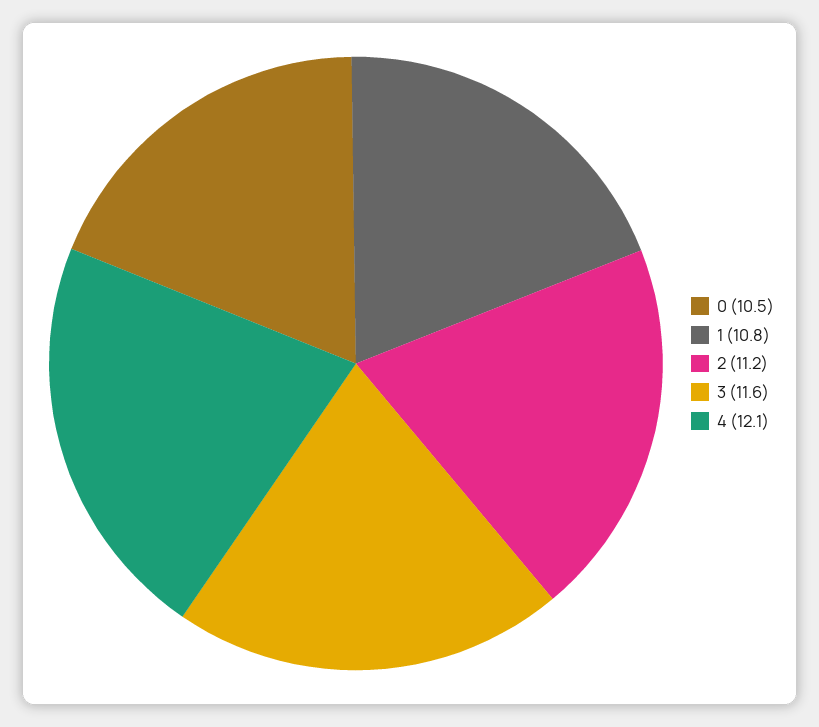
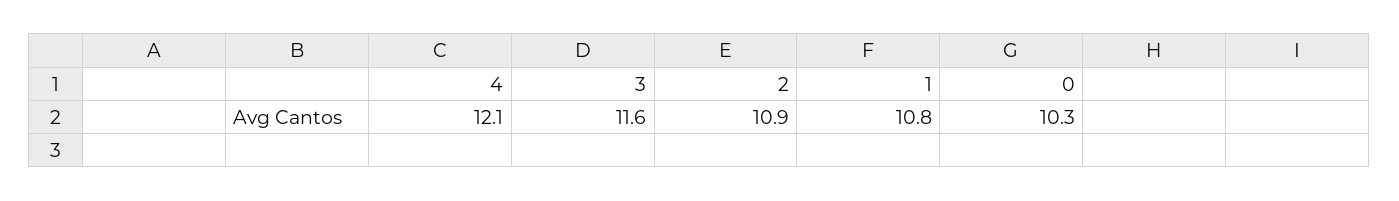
0: 10.5 -> 10.3
2: 11.2 -> 10.9

